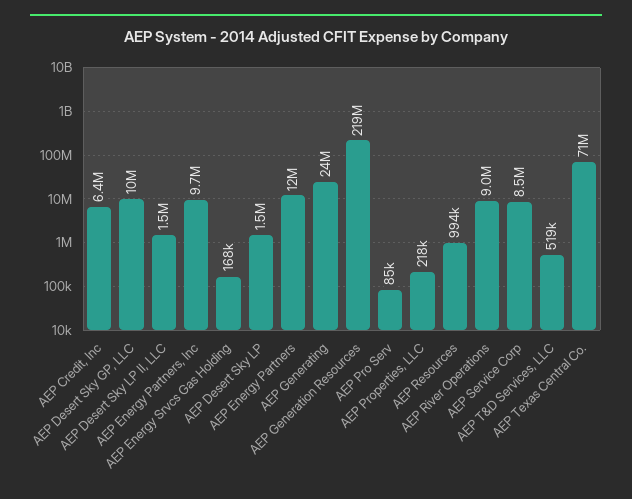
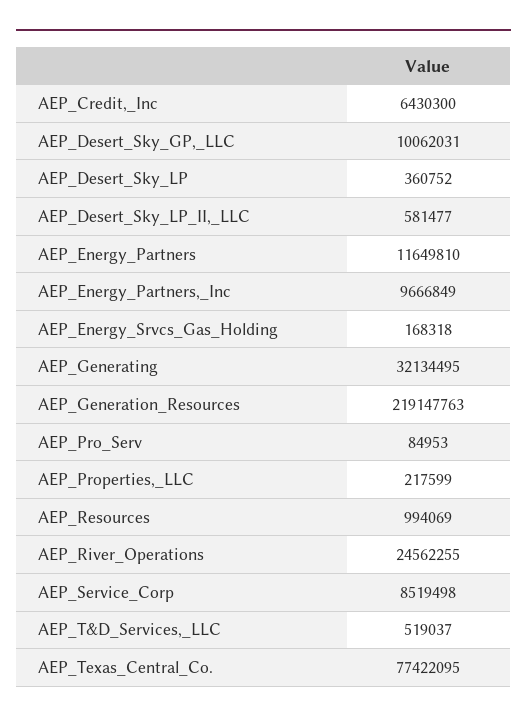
AEP Desert Sky LP II, LLC: 1500000 -> 581477
AEP Desert Sky LP: 1500000 -> 360752
AEP Generating: 24000000 -> 32134495
AEP River Operations: 9000000 -> 24562255
AEP Texas Central Co.: 71000000 -> 77422095

